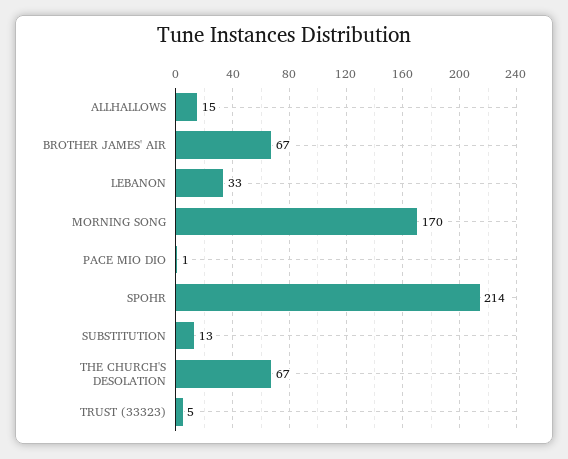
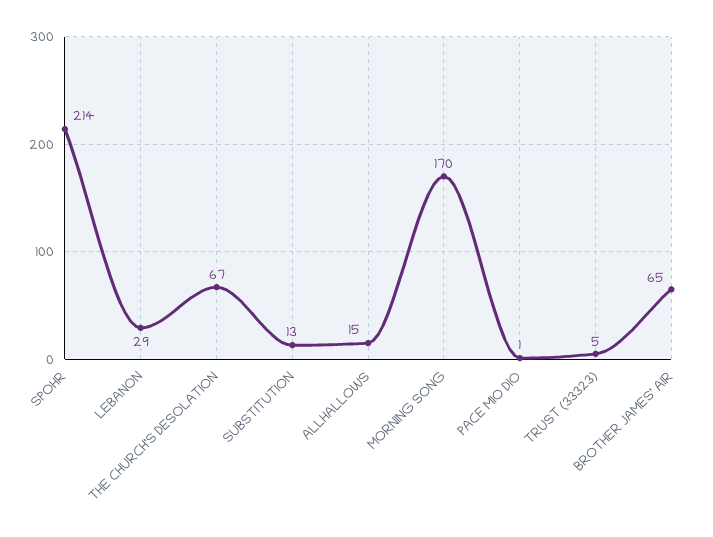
BROTHER JAMES' AIR: 67 -> 65
LEBANON: 33 -> 29

